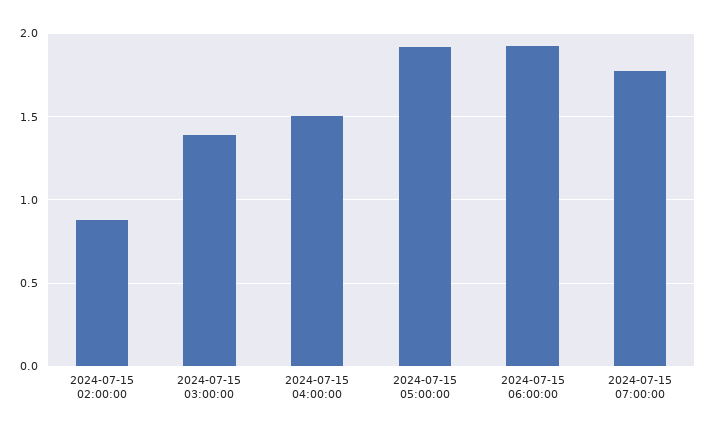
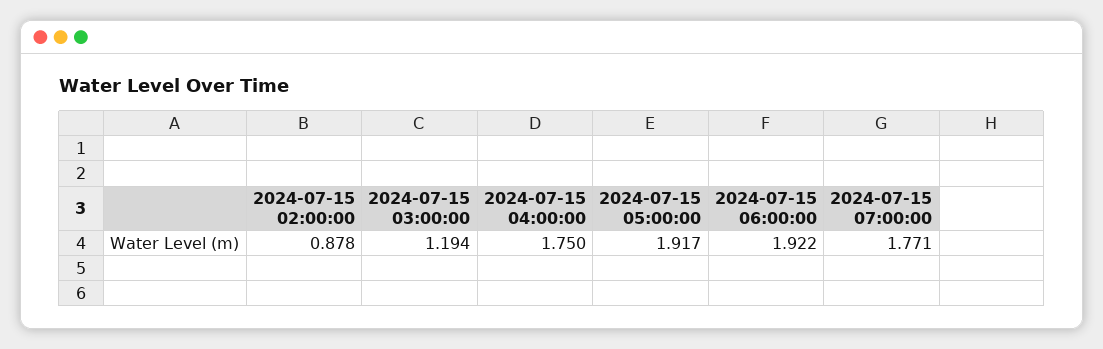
2024-07-15 03:00:00: 1.4 -> 1.194
2024-07-15 04:00:00: 1.5 -> 1.75

